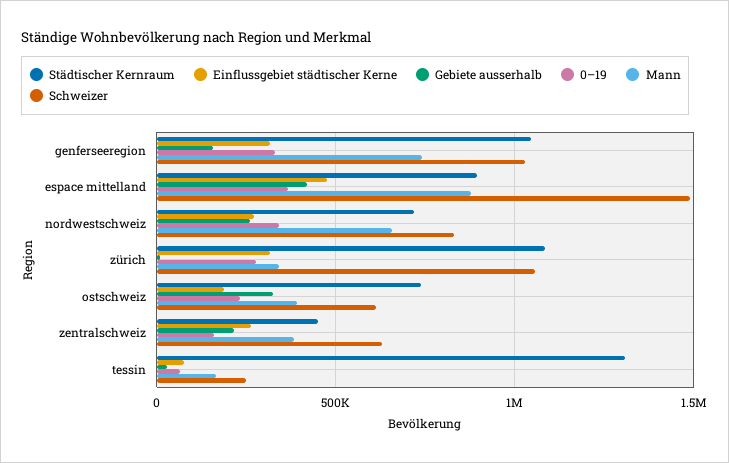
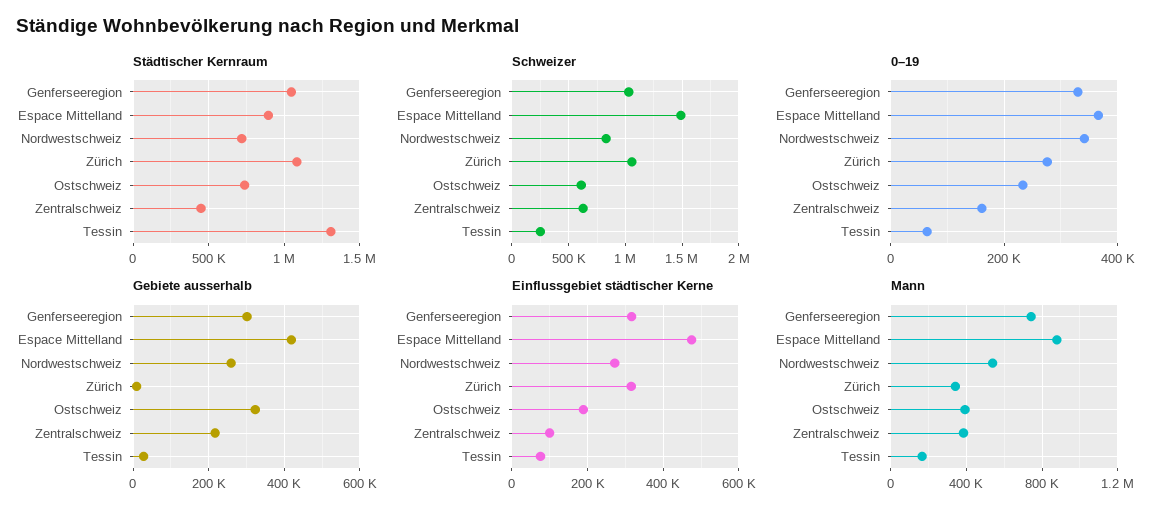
Gebiete ausserhalb, genferseeregion: 150000 -> 300000
Mann, nordwestschweiz: 650000 -> 550000
Einflussgebiet städtischer Kerne, zentralschweiz: 250000 -> 100000

